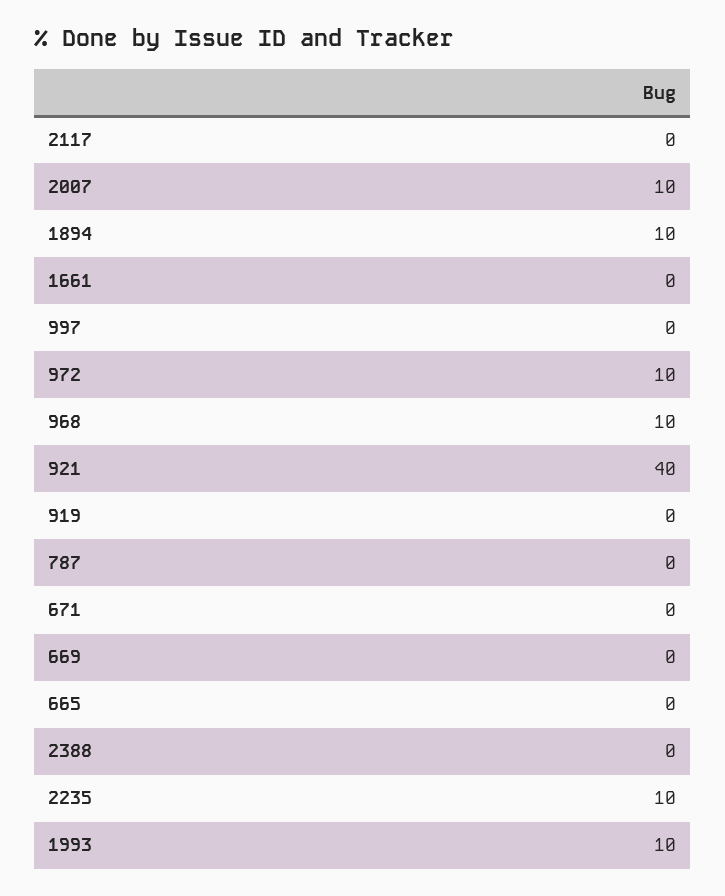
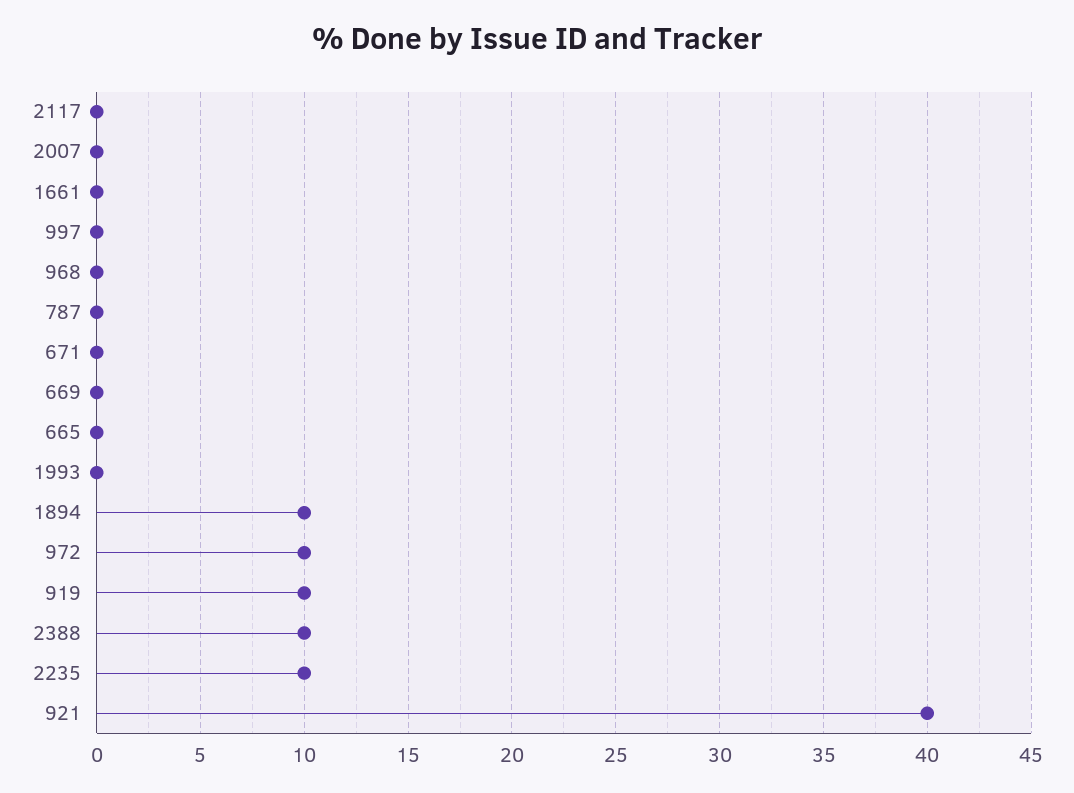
2007: 10 -> 0
968: 10 -> 0
919: 0 -> 10
2388: 0 -> 10
1993: 10 -> 0

